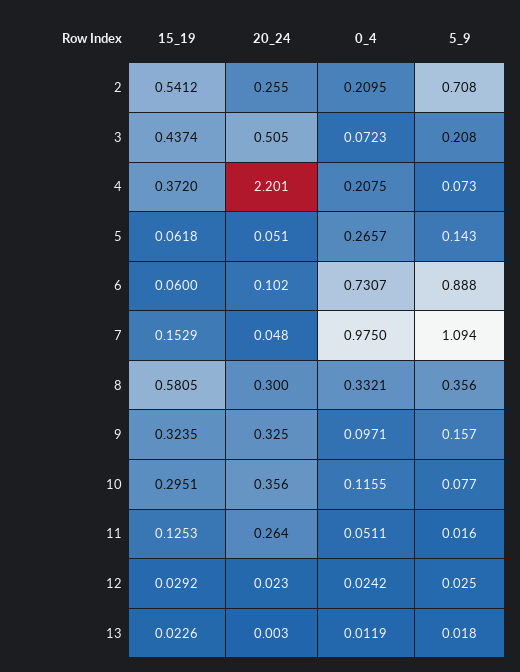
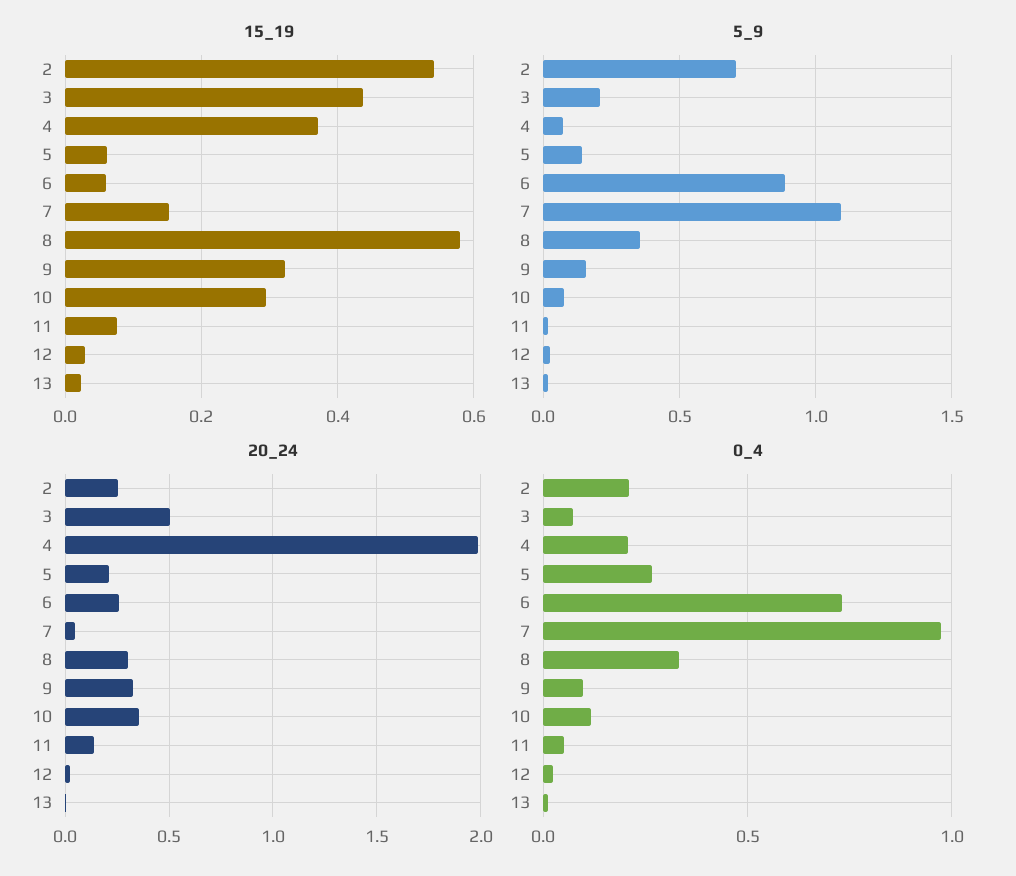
20_24, 4: 2.201 -> 2
20_24, 5: 0.051 -> 0.2
20_24, 6: 0.102 -> 0.25
15_19, 11: 0.1253 -> 0.08
20_24, 11: 0.264 -> 0.15

